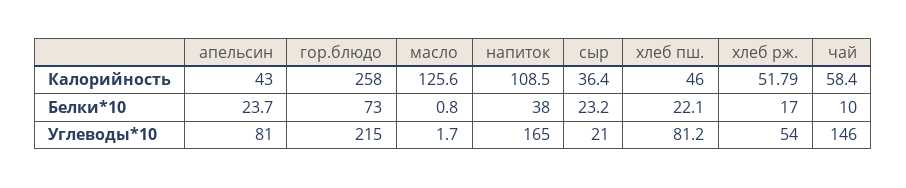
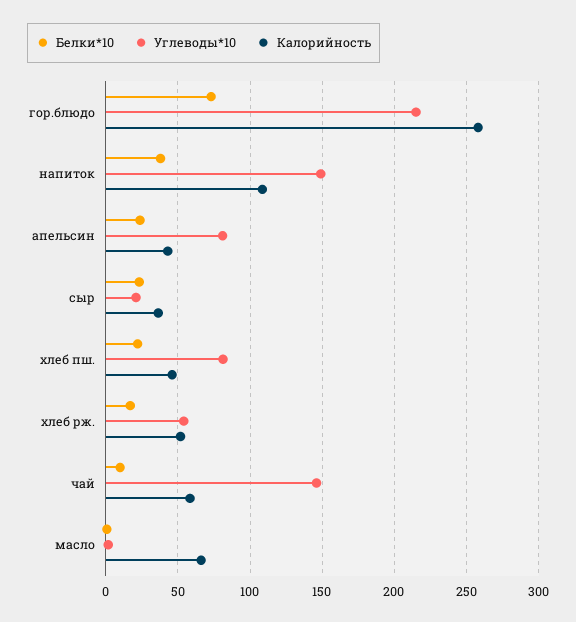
Калорийность, масло: 125.6 -> 65
Углеводы*10, напиток: 165 -> 150

